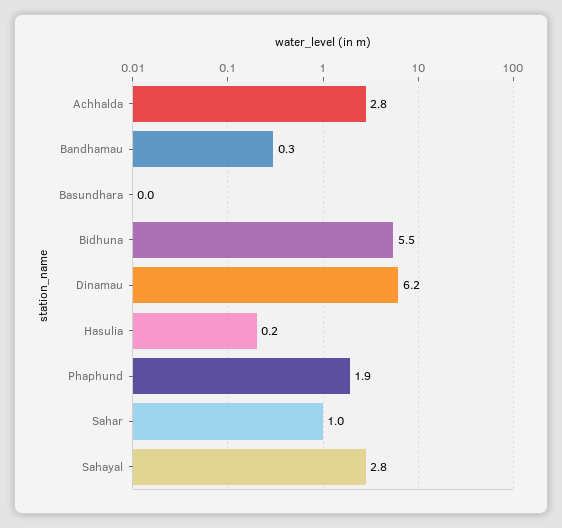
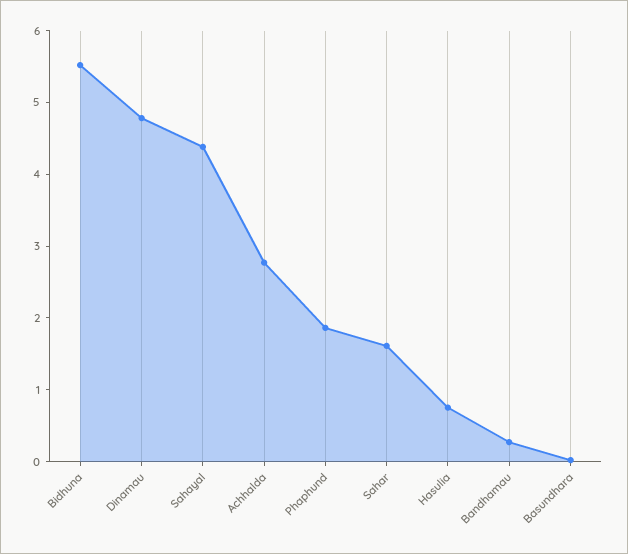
Dinamau: 6.2 -> 4.8
Hasulia: 0.2 -> 0.8
Sahar: 1 -> 1.6
Sahayal: 2.8 -> 4.4

